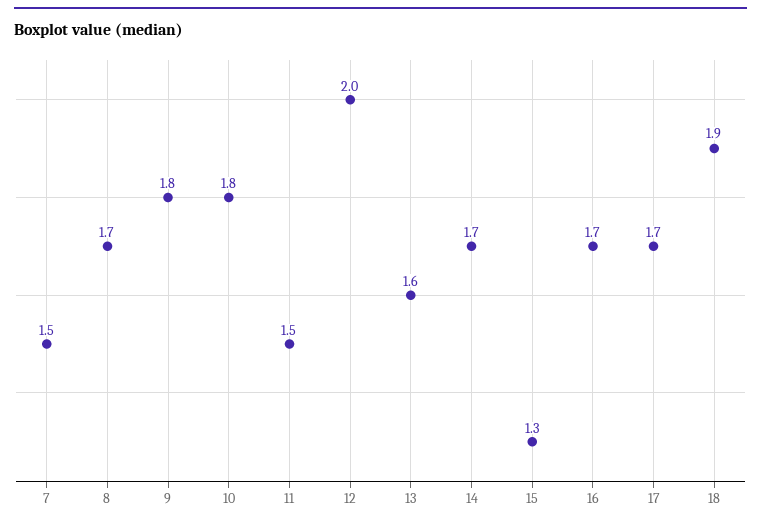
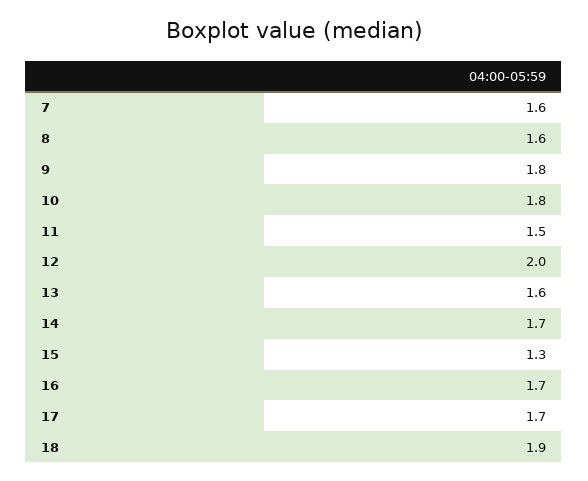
7: 1.5 -> 1.6
8: 1.7 -> 1.6

